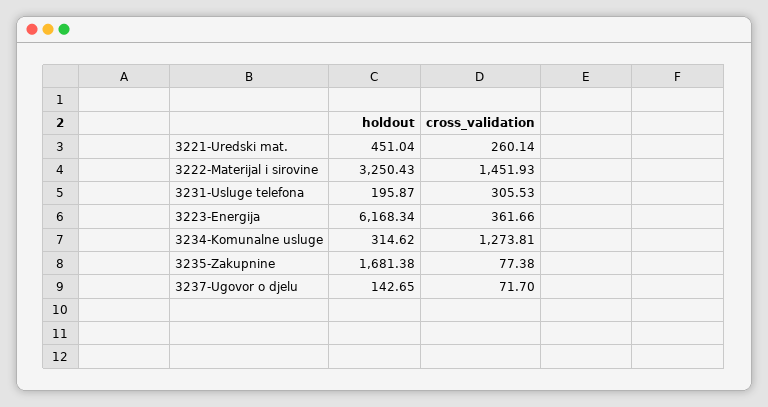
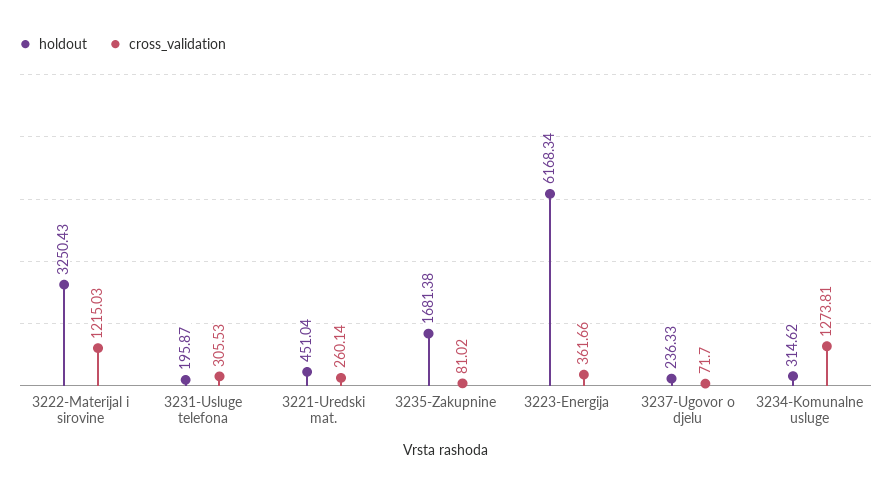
cross_validation, 3222-Materijal i sirovine: 1451.93 -> 1215.03
cross_validation, 3235-Zakupnine: 77.38 -> 81.02
holdout, 3237-Ugovor o djelu: 142.65 -> 236.33

